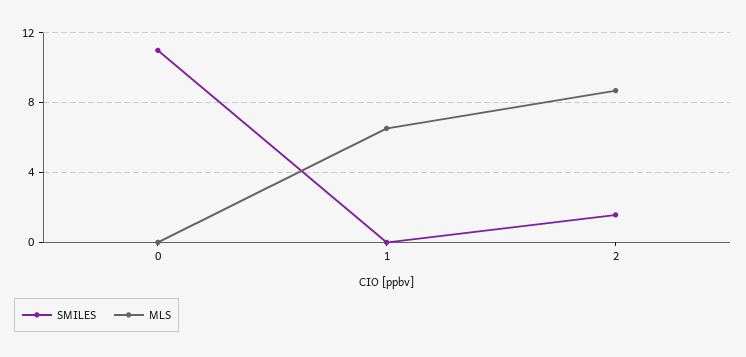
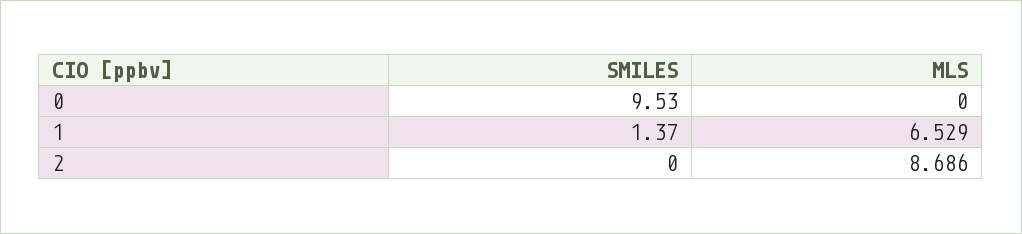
SMILES, 0: 11 -> 9.53
SMILES, 1: 0 -> 1.37
SMILES, 2: 1.5 -> 0

